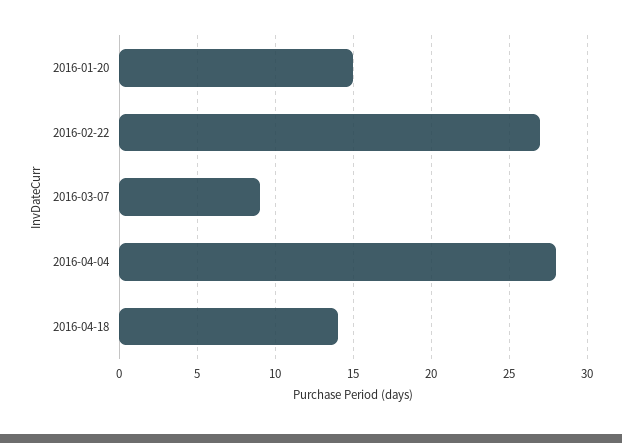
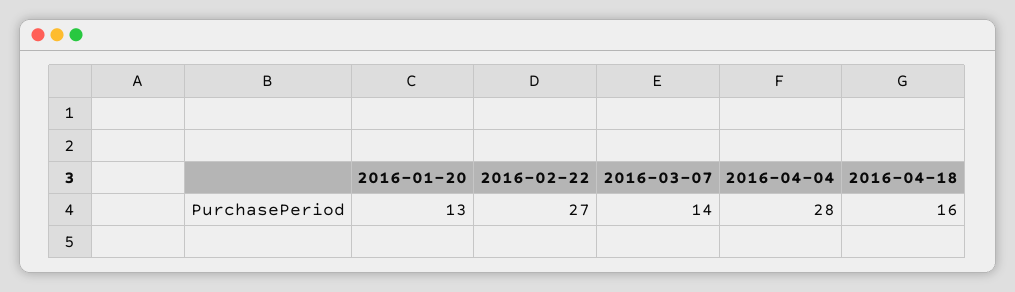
2016-01-20: 15 -> 13
2016-03-07: 9 -> 14
2016-04-18: 14 -> 16

